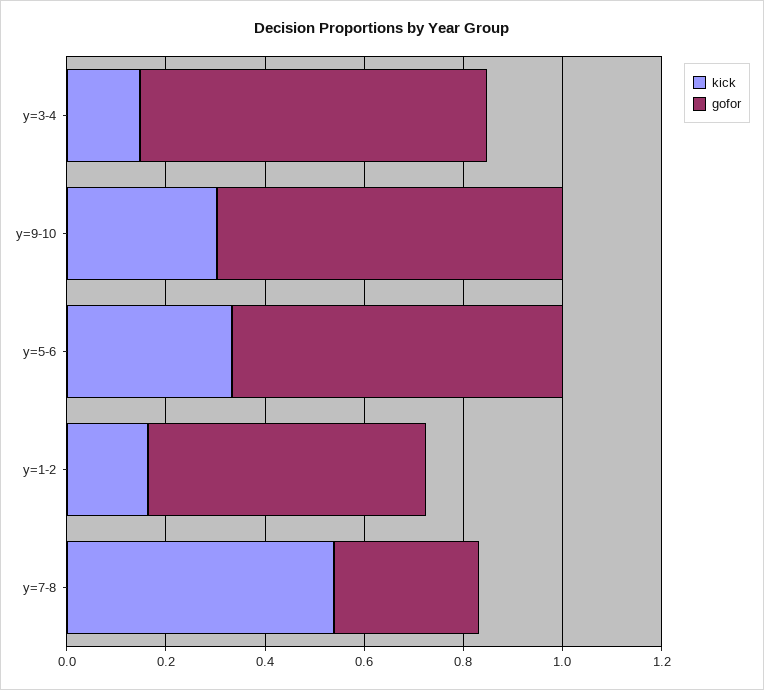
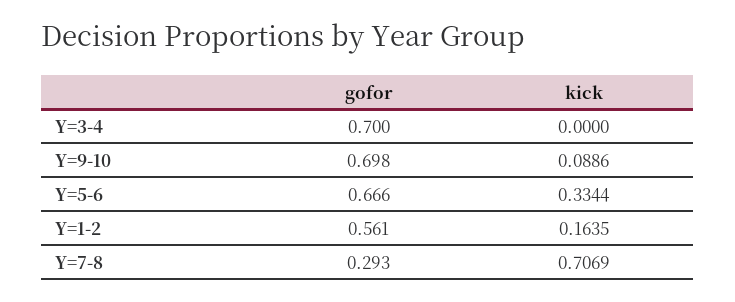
kick, y=3-4: 0.15 -> 0
kick, y=9-10: 0.3 -> 0.0886
kick, y=7-8: 0.55 -> 0.7069

